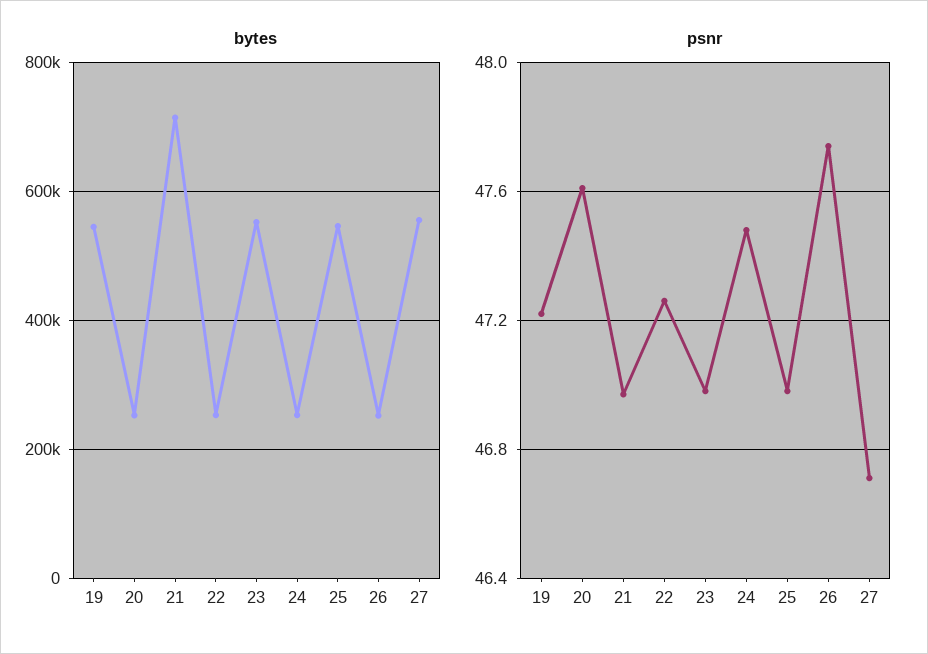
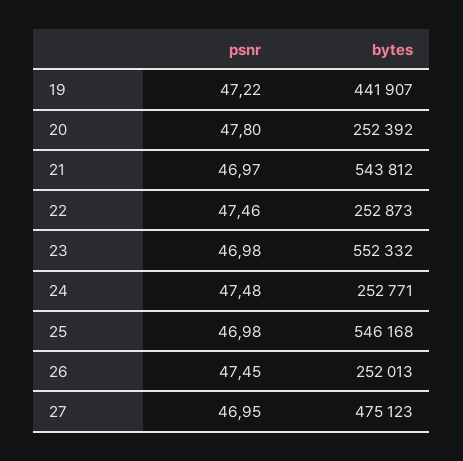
bytes, 19: 540000 -> 441907
bytes, 21: 720000 -> 543812
bytes, 27: 560000 -> 475123
psnr, 20: 47.6 -> 47.8
psnr, 22: 47.25 -> 47.46
psnr, 26: 47.75 -> 47.45
psnr, 27: 46.7 -> 46.95

